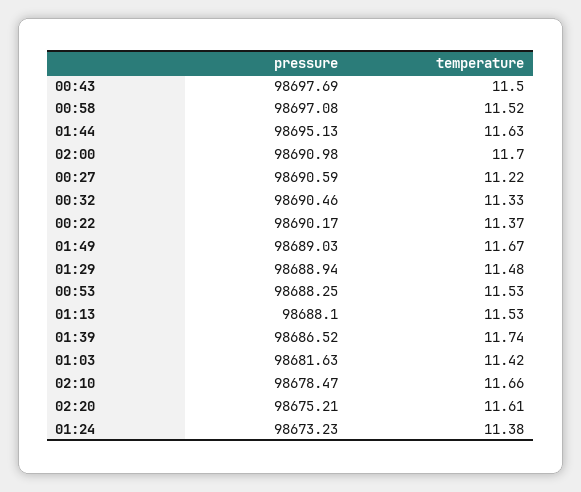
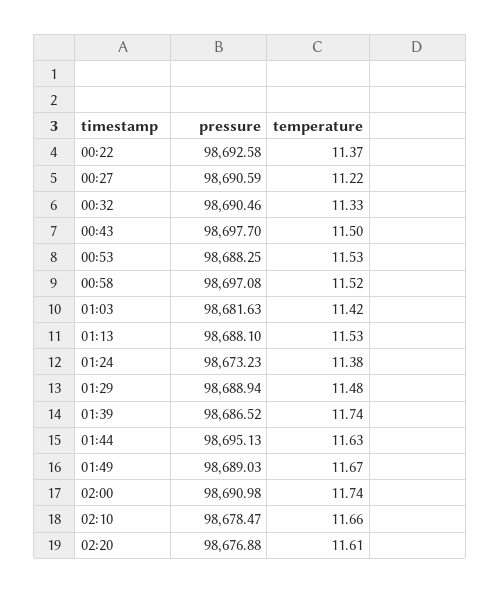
pressure, 00:43: 98697.69 -> 98697.7
temperature, 02:00: 11.7 -> 11.74
pressure, 00:22: 98690.17 -> 98692.58
pressure, 02:20: 98675.21 -> 98676.88

